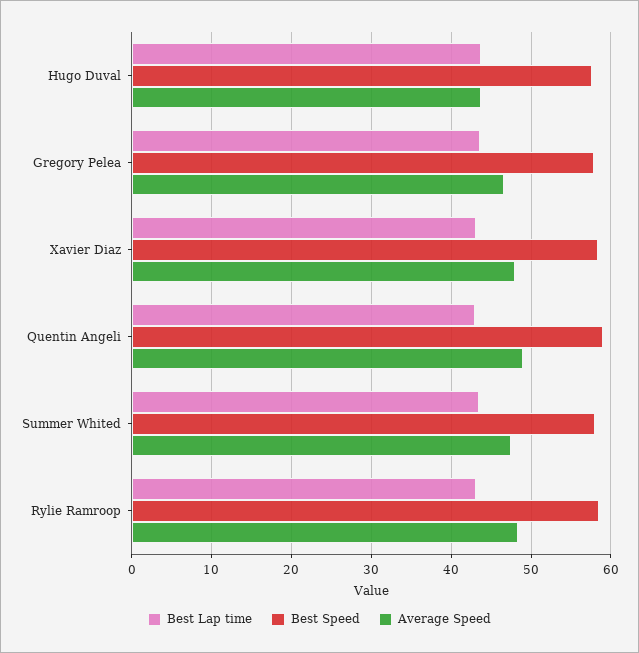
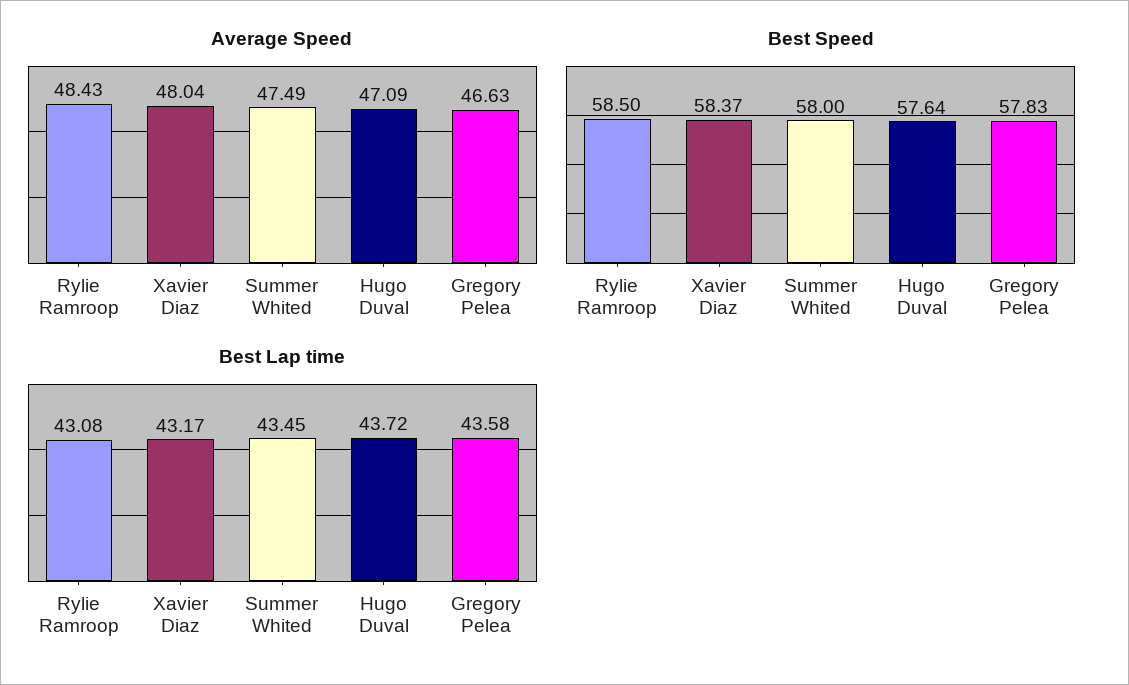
Average Speed, Hugo Duval: 44 -> 47.09
Best Lap time, Quentin Angeli: 43 -> none
Best Speed, Quentin Angeli: 59 -> none
Average Speed, Quentin Angeli: 49 -> none

